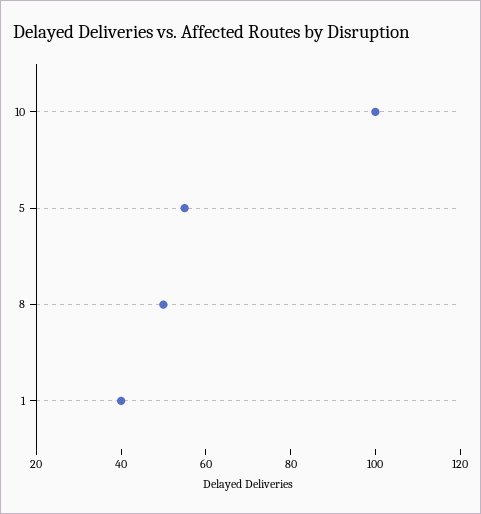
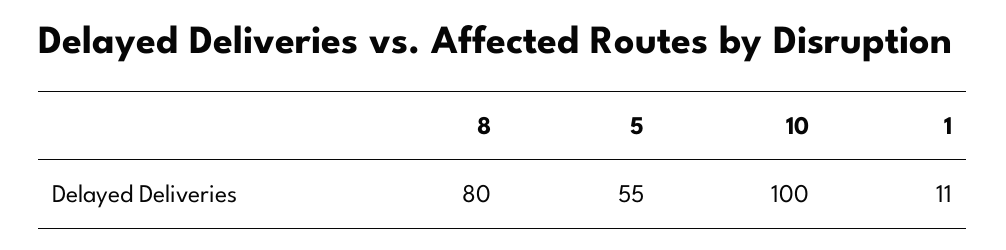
8: 50 -> 80
1: 40 -> 11

